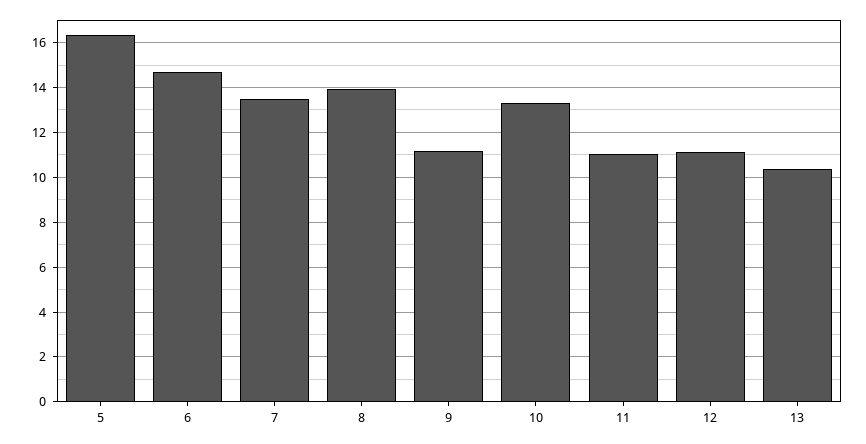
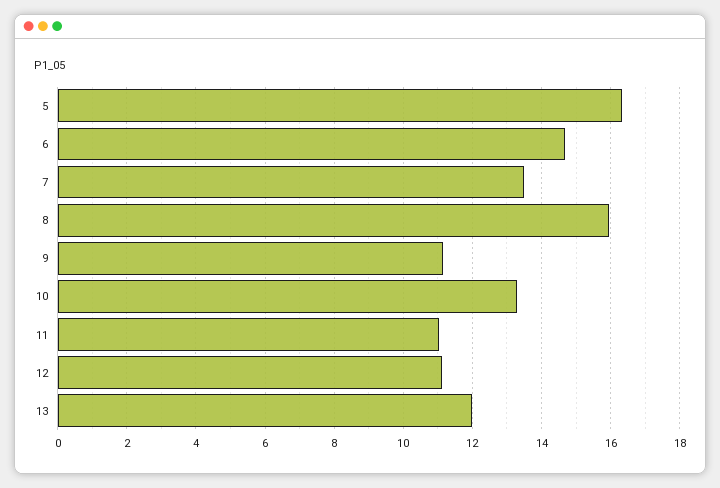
8: 14 -> 16
13: 10.5 -> 12

